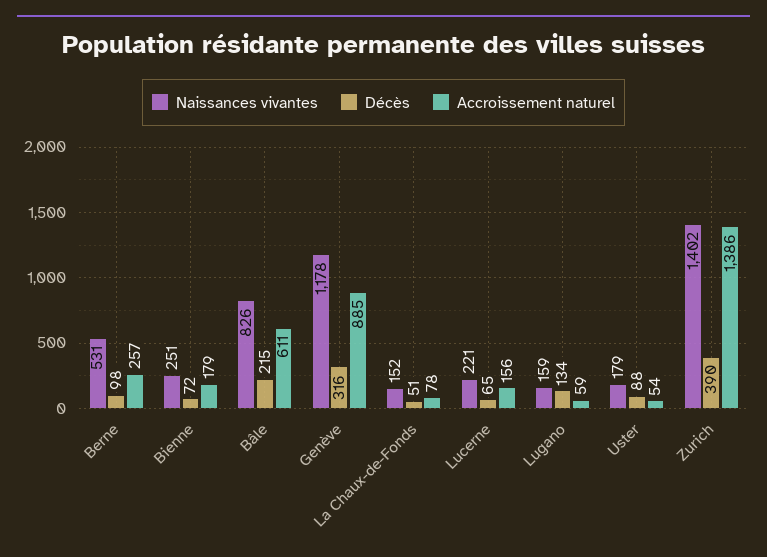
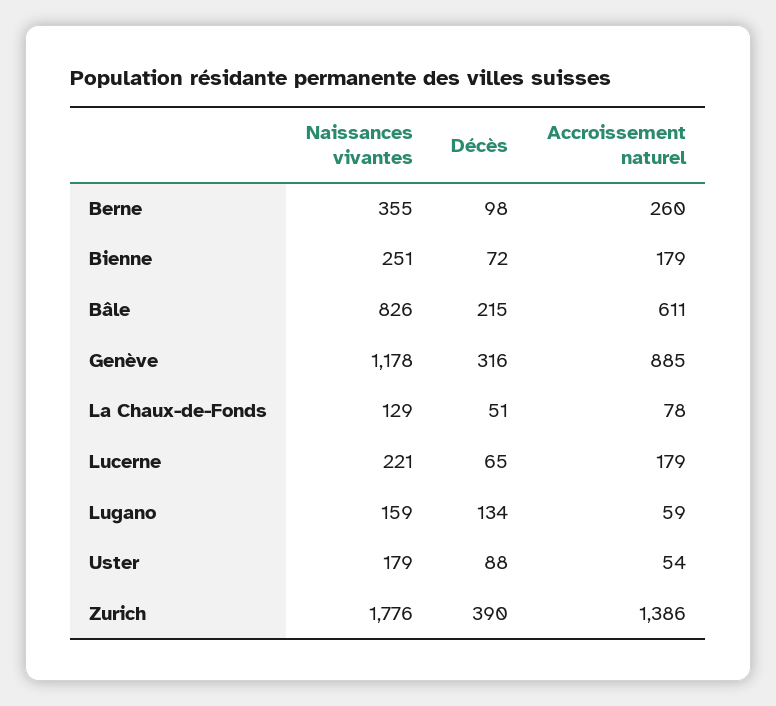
Naissances vivantes, Berne: 531 -> 355
Accroissement naturel, Berne: 257 -> 260
Naissances vivantes, La Chaux-de-Fonds: 152 -> 129
Accroissement naturel, Lucerne: 156 -> 179
Naissances vivantes, Zurich: 1402 -> 1776

